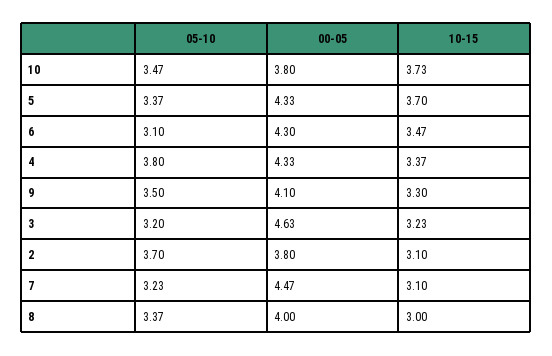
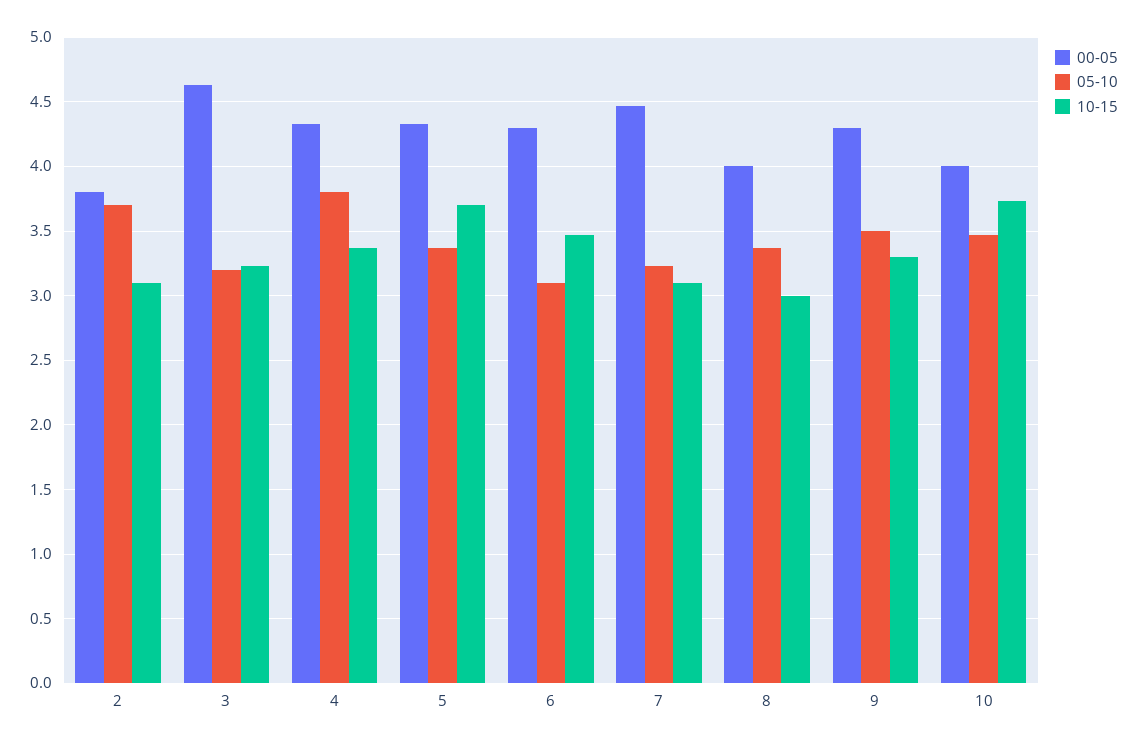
00-05, 10: 3.8 -> 4
00-05, 9: 4.1 -> 4.3

